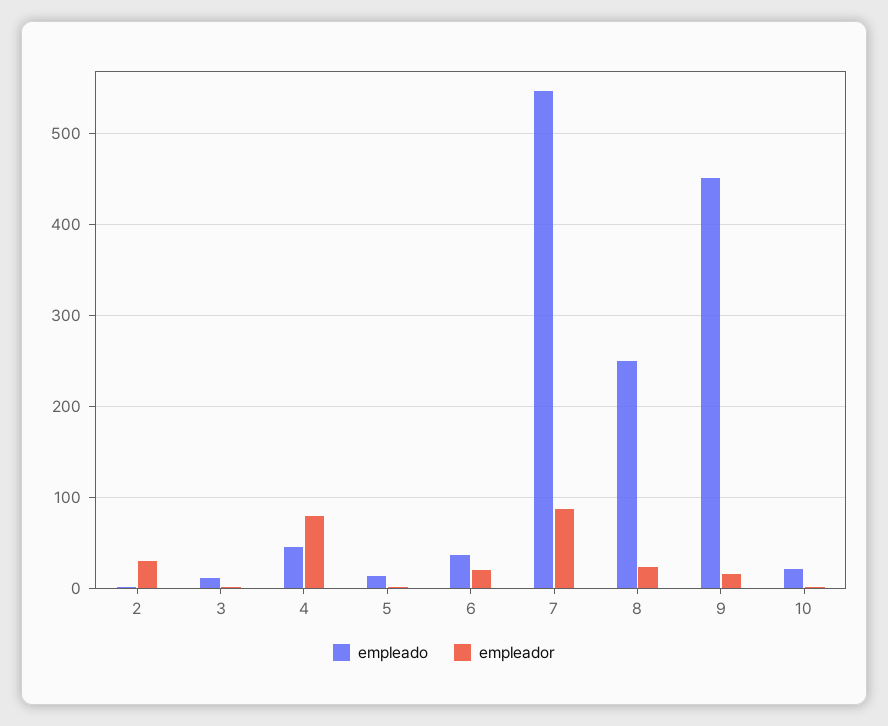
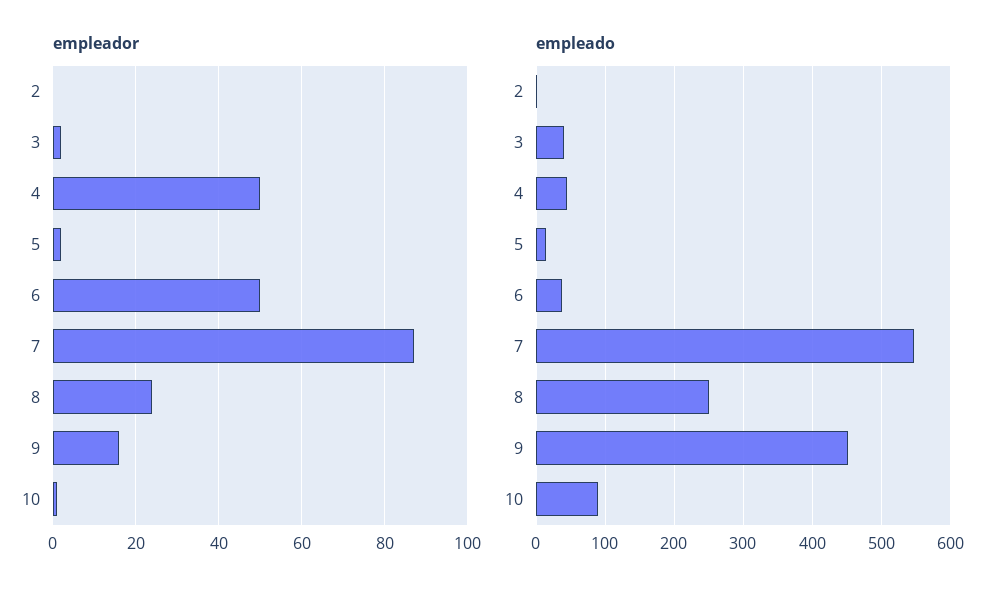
empleador, 2: 30 -> 0
empleado, 3: 10 -> 40
empleador, 4: 80 -> 50
empleador, 6: 20 -> 50
empleado, 10: 20 -> 90

